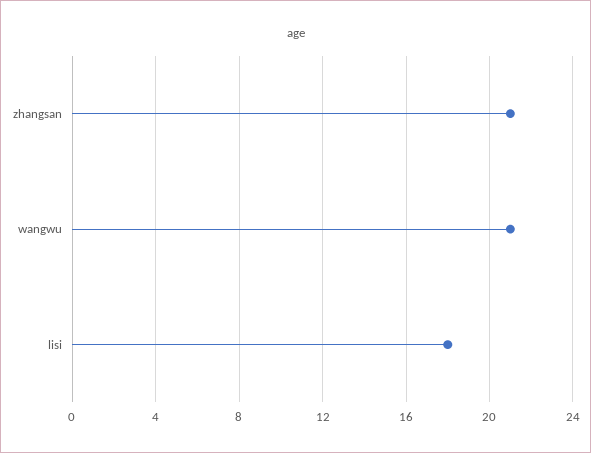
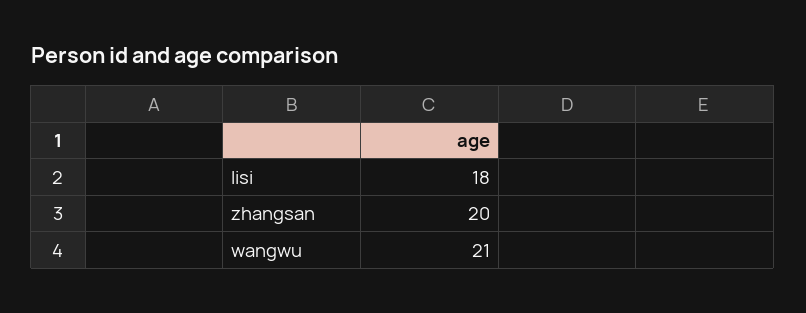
zhangsan: 21 -> 20

